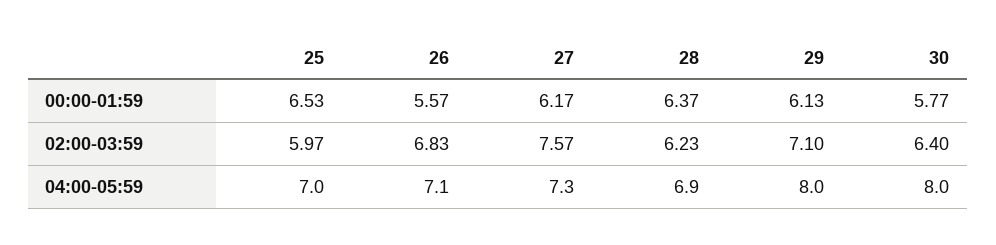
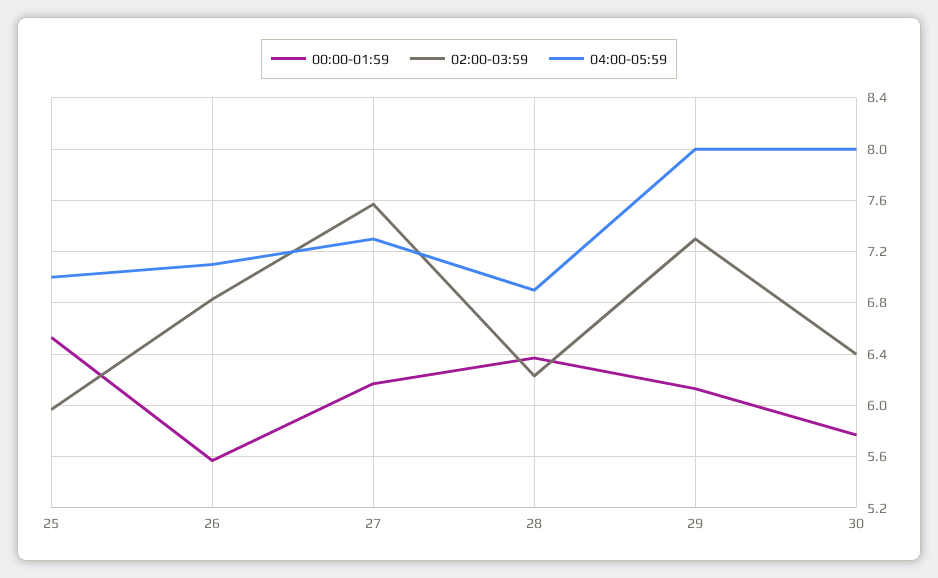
02:00-03:59, 29: 7.1 -> 7.3

